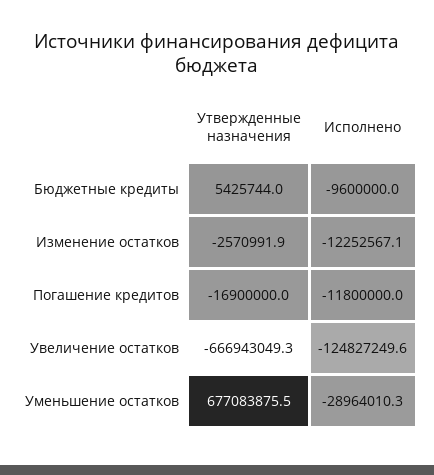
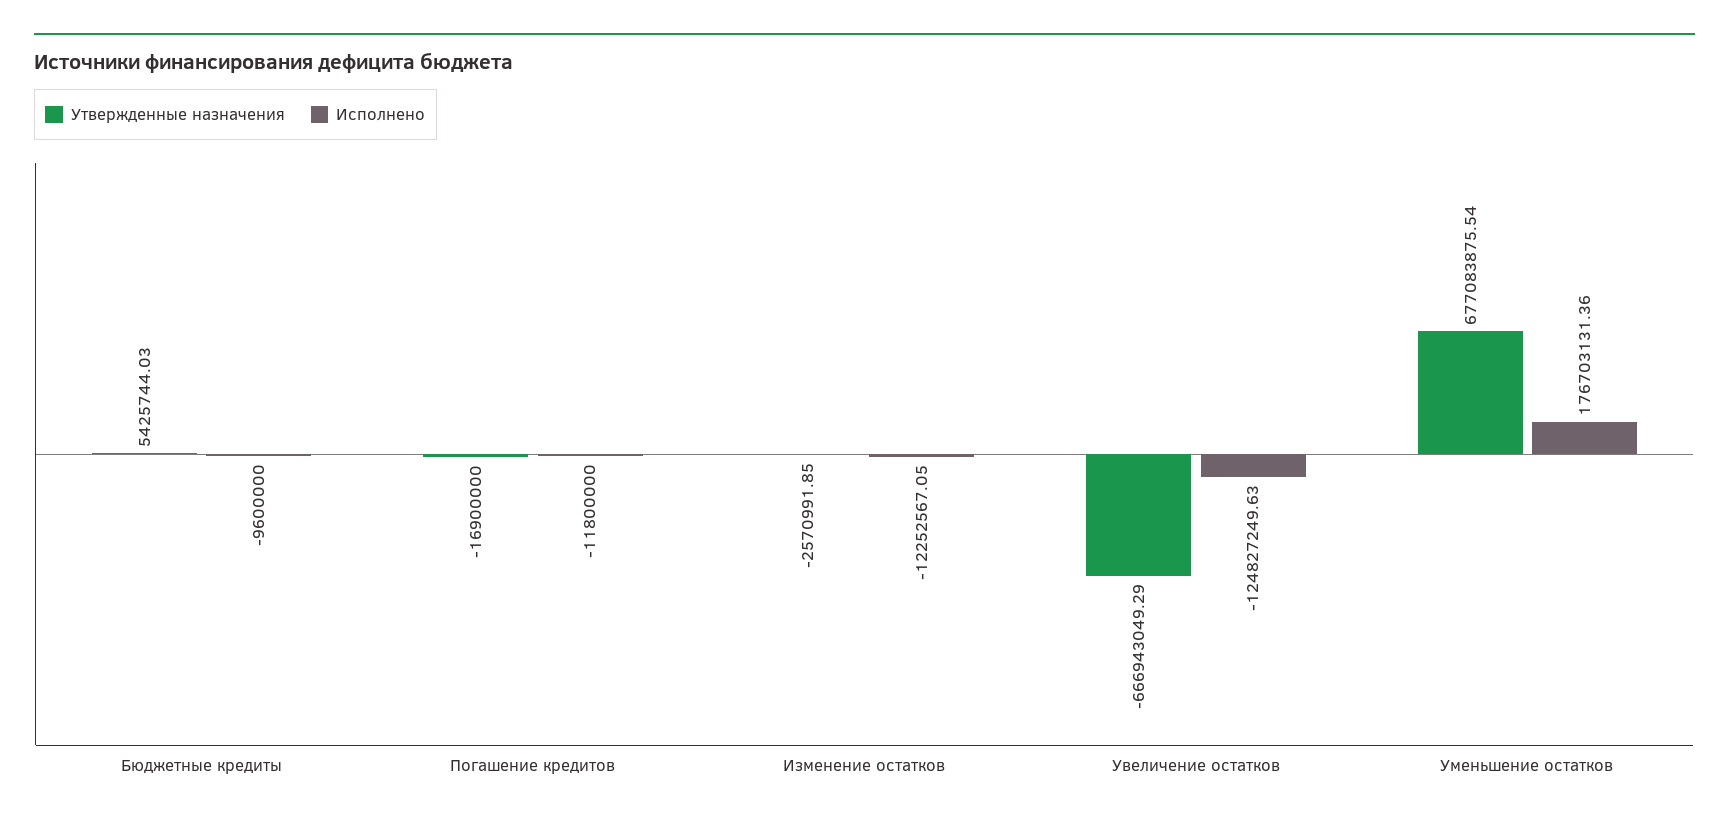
Исполнено, Уменьшение остатков: -28964010.3 -> 176703131.36

